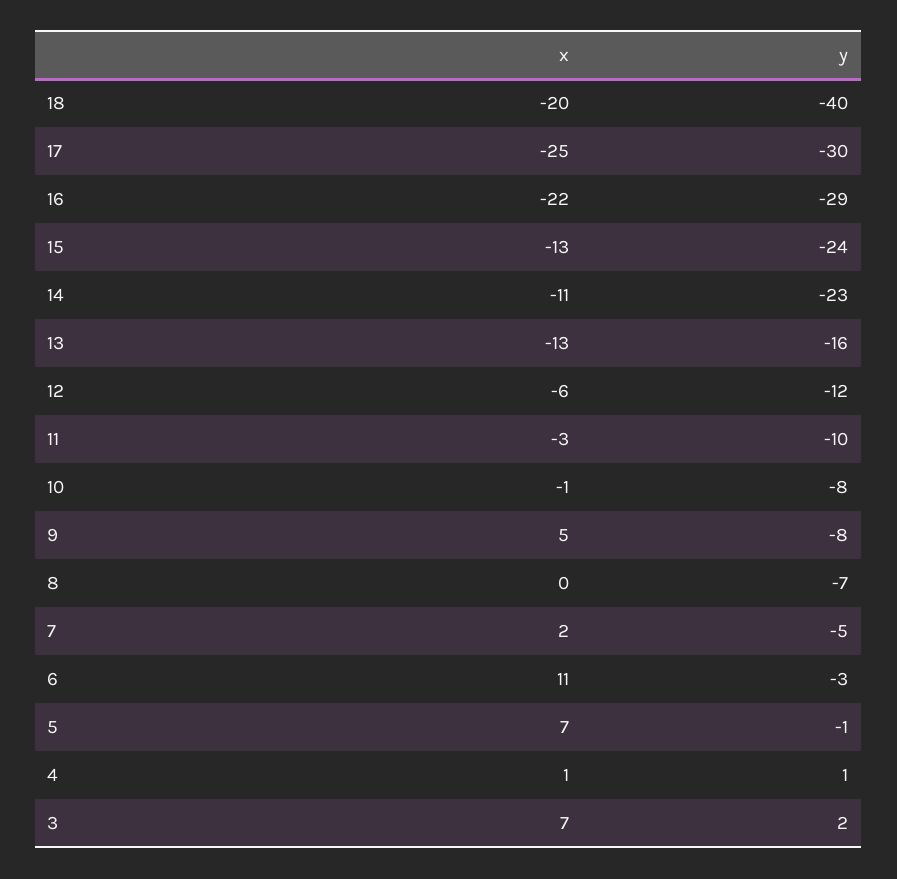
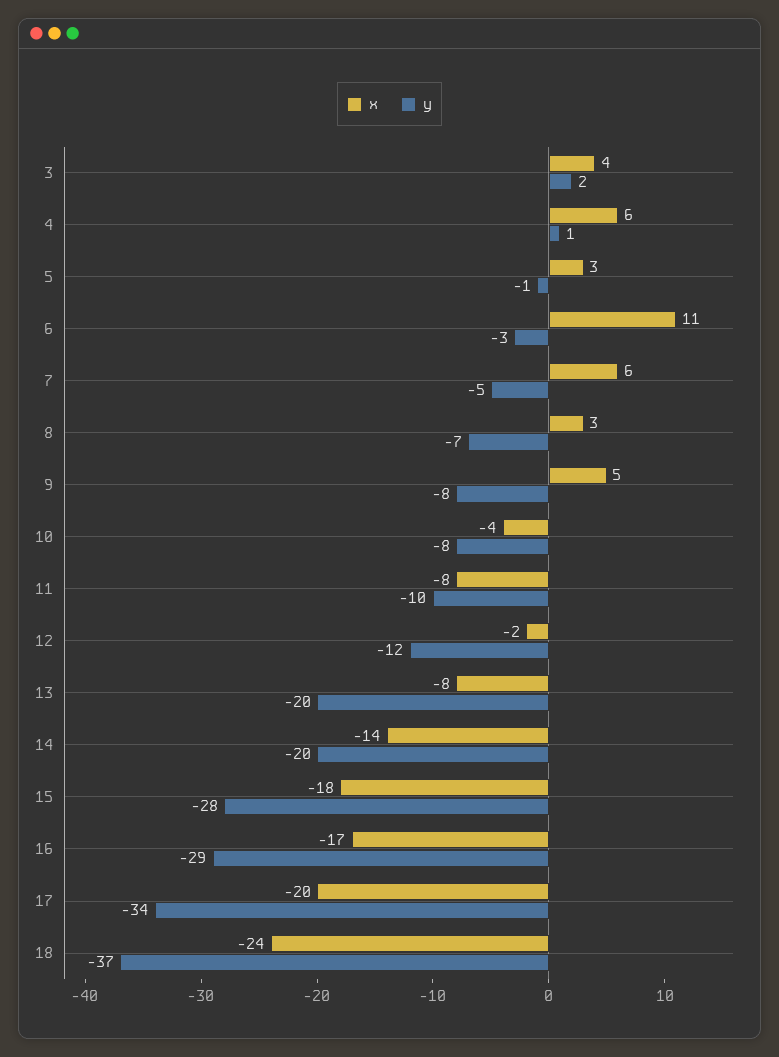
x, 18: -20 -> -24
y, 18: -40 -> -37
x, 17: -25 -> -20
y, 17: -30 -> -34
x, 16: -22 -> -17
x, 15: -13 -> -18
y, 15: -24 -> -28
x, 14: -11 -> -14
y, 14: -23 -> -20
x, 13: -13 -> -8
y, 13: -16 -> -20
x, 12: -6 -> -2
x, 11: -3 -> -8
x, 10: -1 -> -4
x, 8: 0 -> 3
x, 7: 2 -> 6
x, 5: 7 -> 3
x, 4: 1 -> 6
x, 3: 7 -> 4

